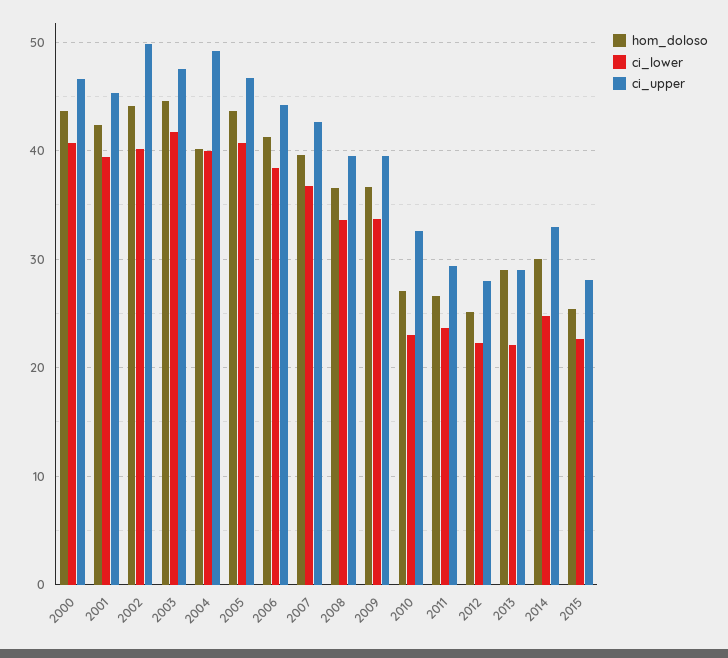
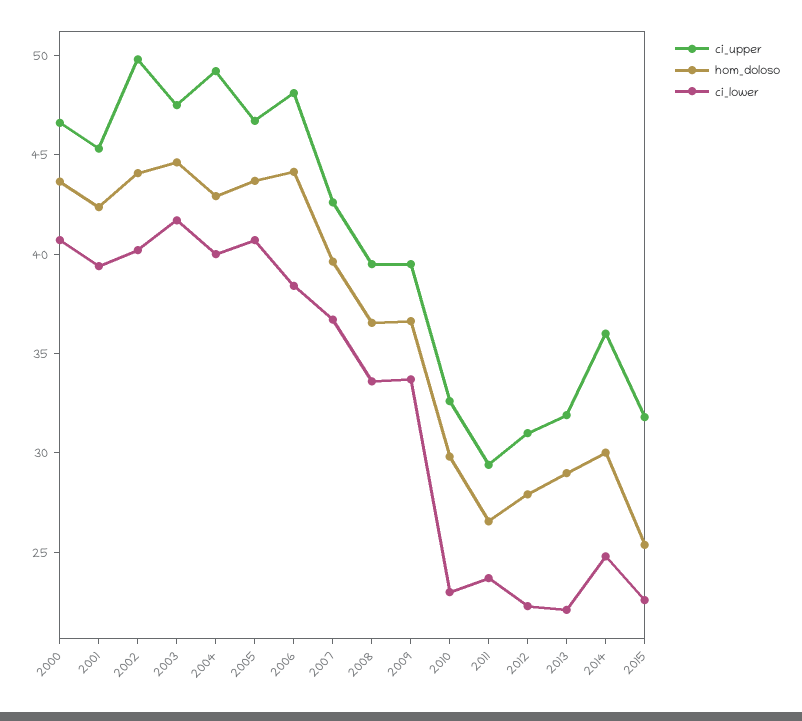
hom_doloso, 2004: 40 -> 43
hom_doloso, 2006: 41 -> 44
ci_upper, 2006: 44 -> 48
hom_doloso, 2010: 27 -> 30
hom_doloso, 2012: 25 -> 28
ci_upper, 2012: 28 -> 31
ci_upper, 2013: 29 -> 32
ci_upper, 2014: 33 -> 36
ci_upper, 2015: 28 -> 32

